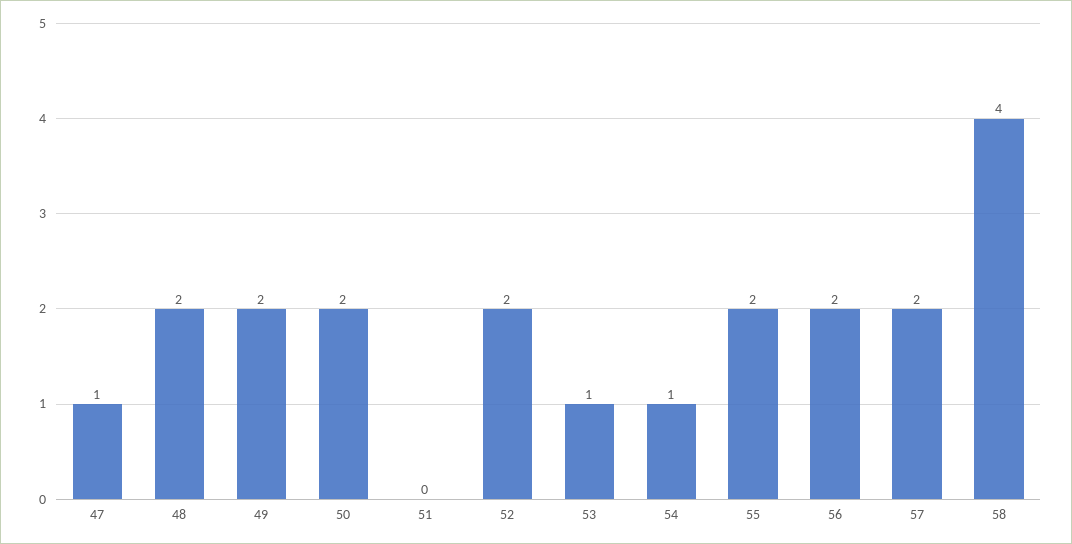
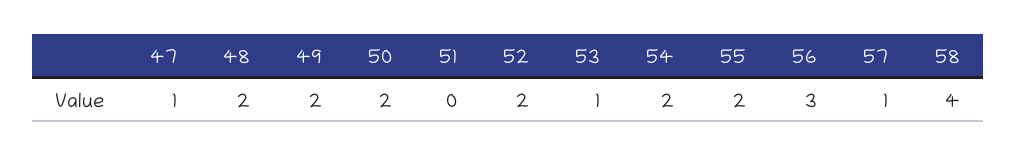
54: 1 -> 2
56: 2 -> 3
57: 2 -> 1

